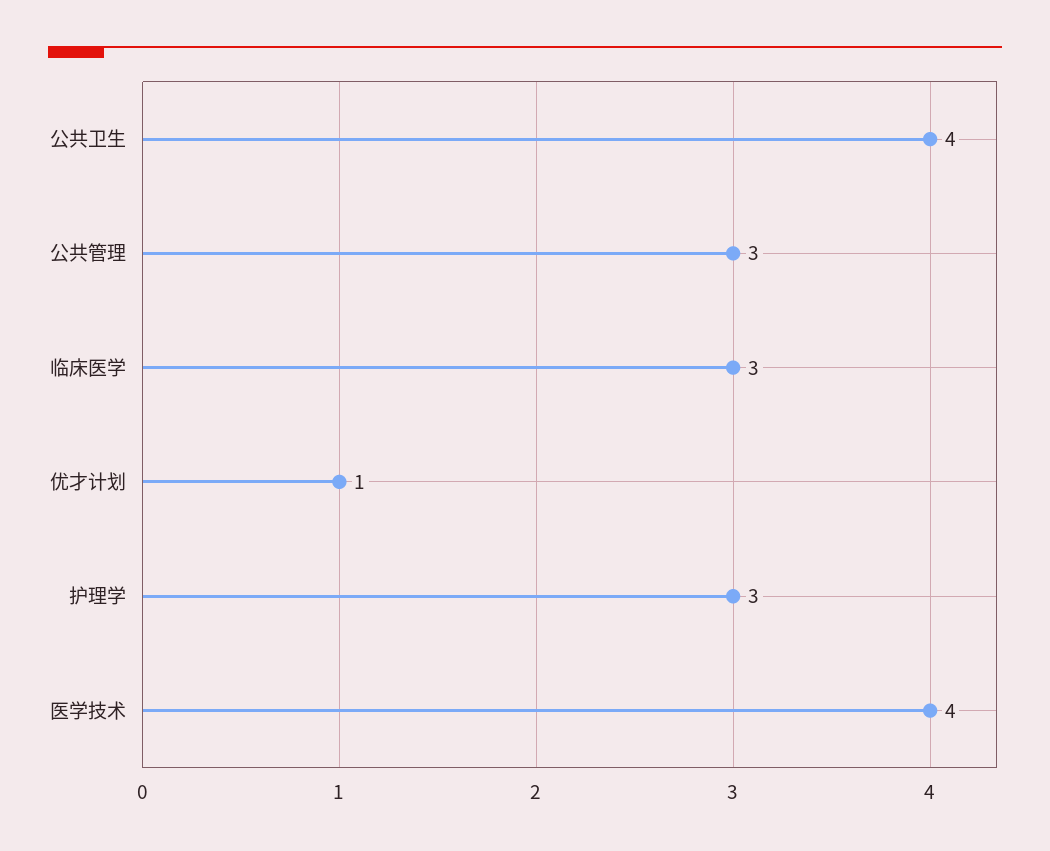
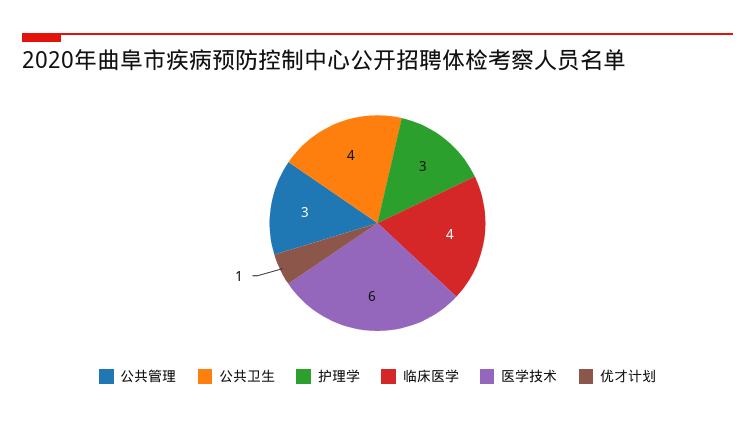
临床医学: 3 -> 4
医学技术: 4 -> 6

